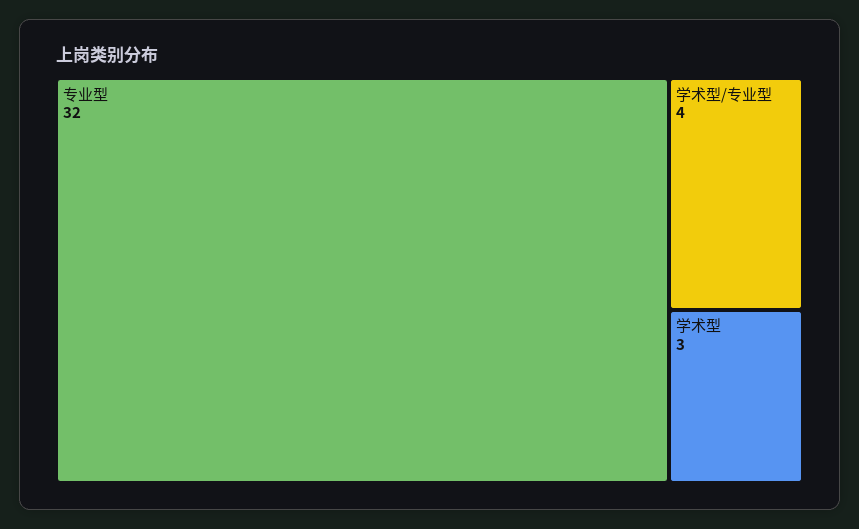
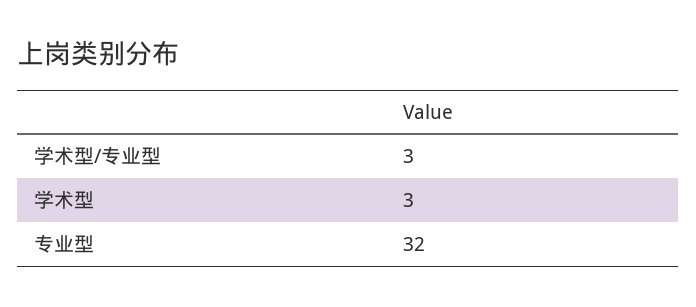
学术型/专业型: 4 -> 3

